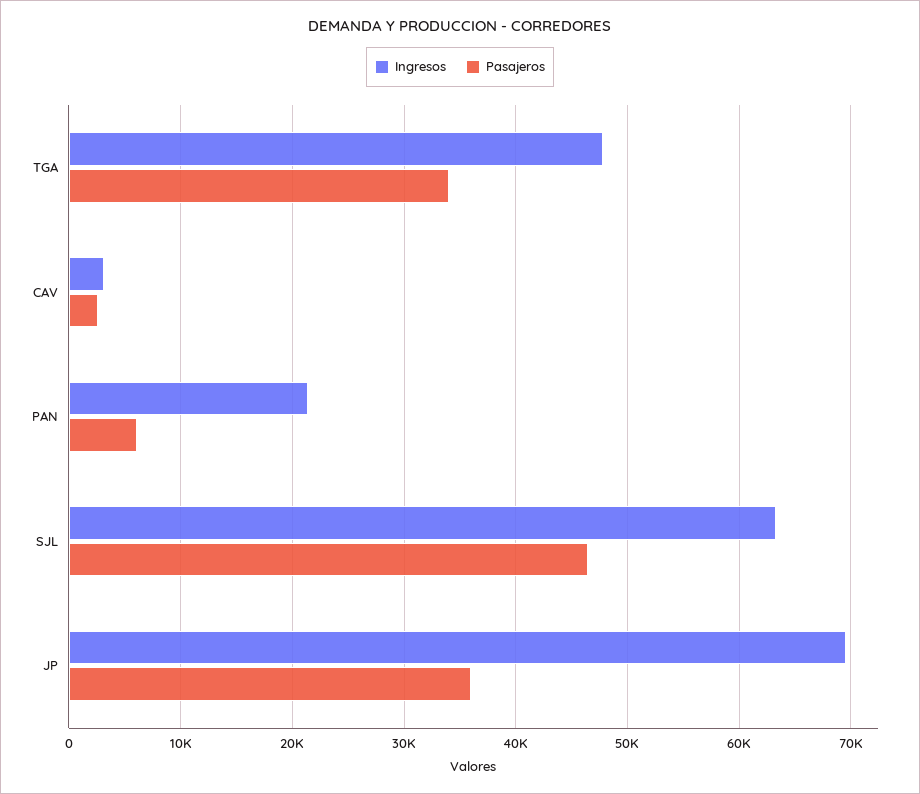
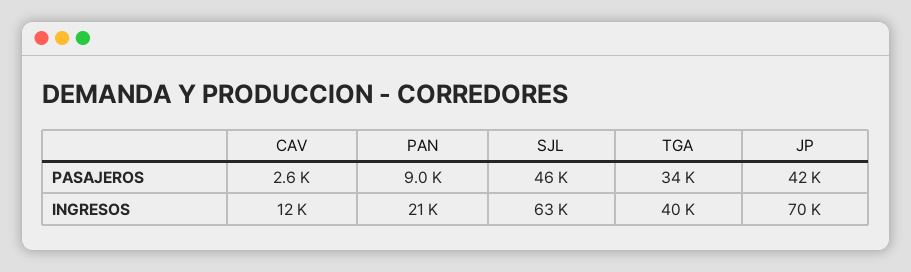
Ingresos, TGA: 48000 -> 40000
Ingresos, CAV: 3000 -> 12000
Pasajeros, PAN: 6000 -> 9000
Pasajeros, JP: 36000 -> 42000

